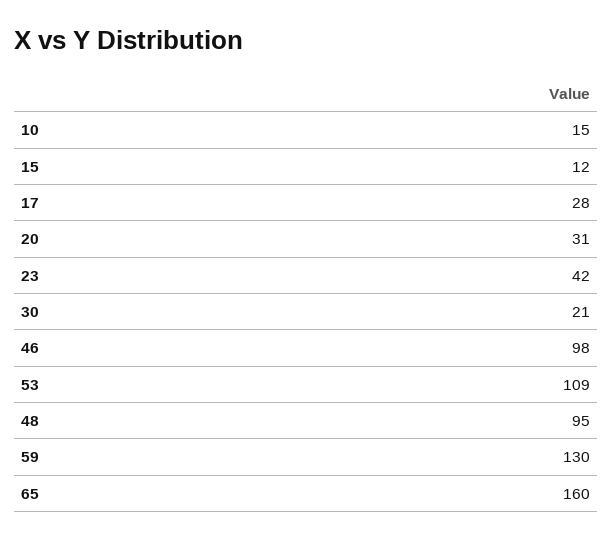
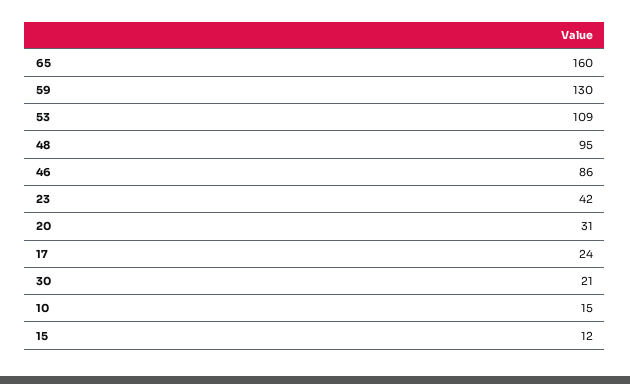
17: 28 -> 24
46: 98 -> 86

